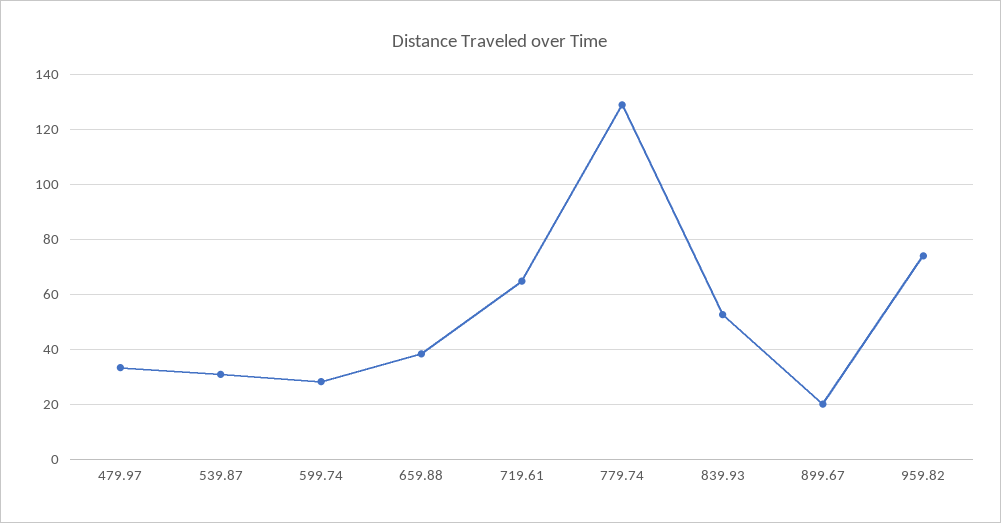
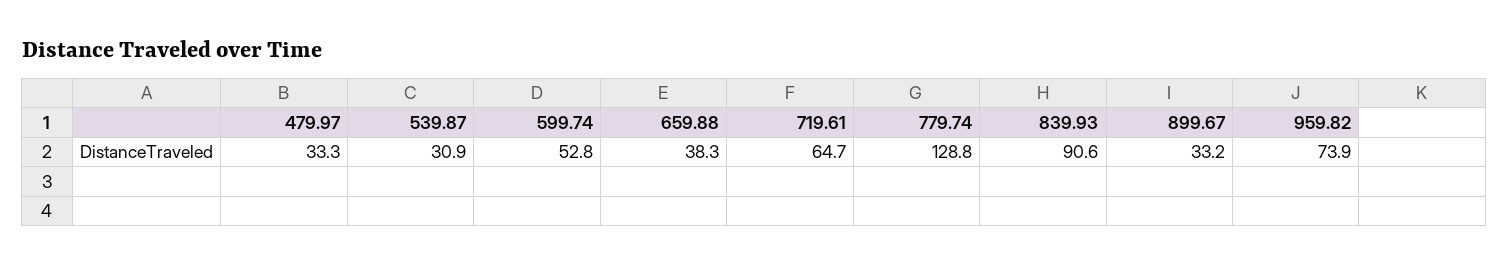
599.74: 27.5 -> 52.8
839.93: 52.5 -> 90.6
899.67: 20 -> 33.2

